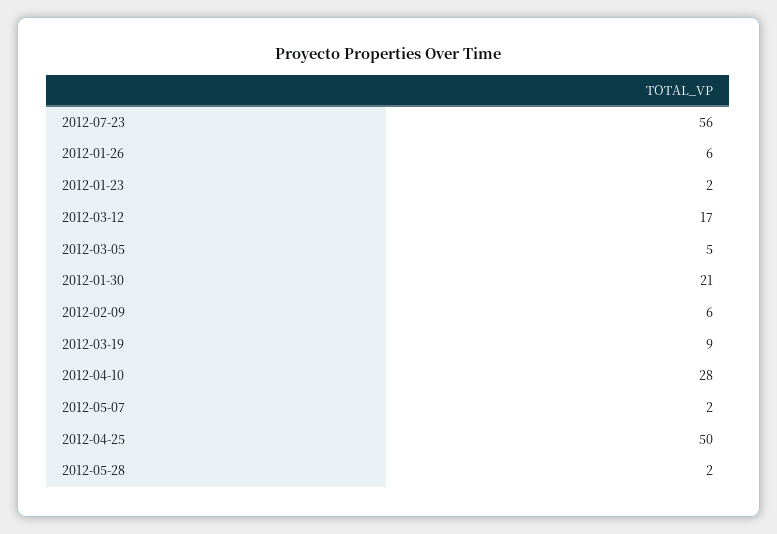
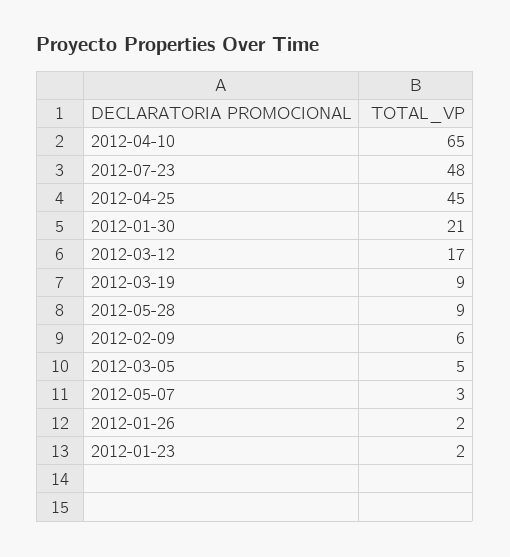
2012-07-23: 56 -> 48
2012-01-26: 6 -> 2
2012-04-10: 28 -> 65
2012-05-07: 2 -> 3
2012-04-25: 50 -> 45
2012-05-28: 2 -> 9

